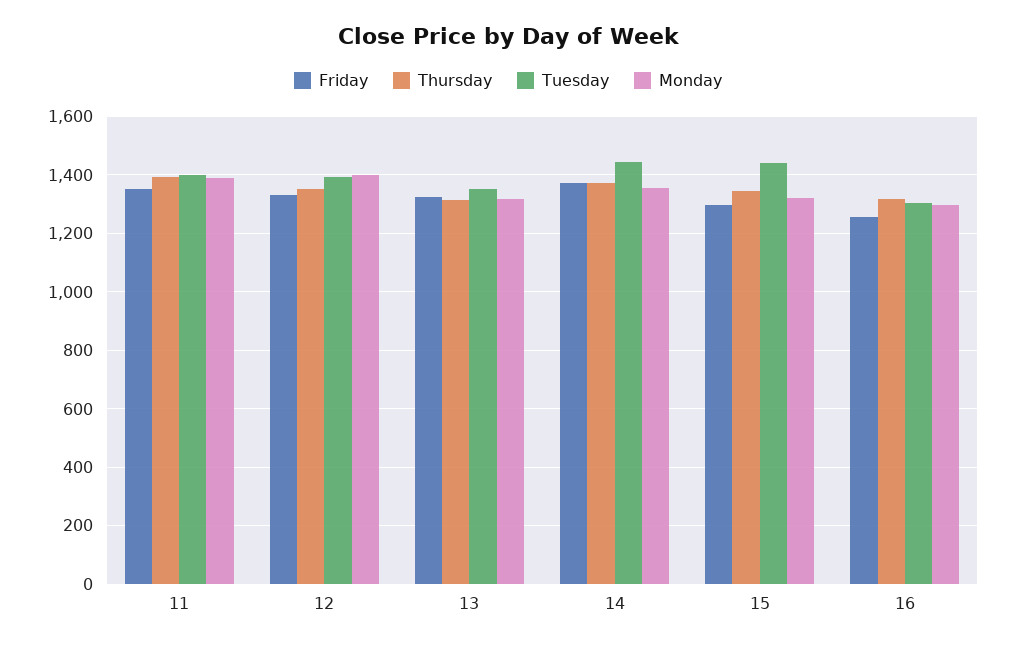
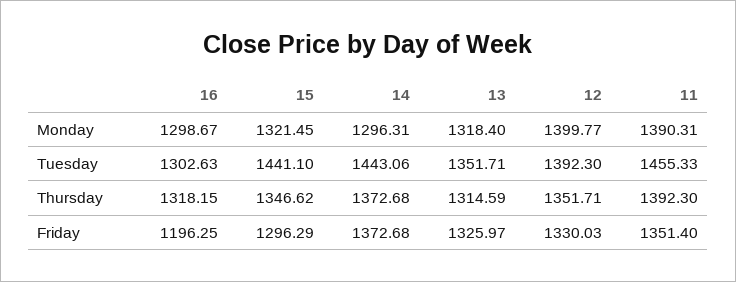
Tuesday, 11: 1400 -> 1455.33
Monday, 14: 1350 -> 1296.31
Friday, 16: 1250 -> 1196.25

